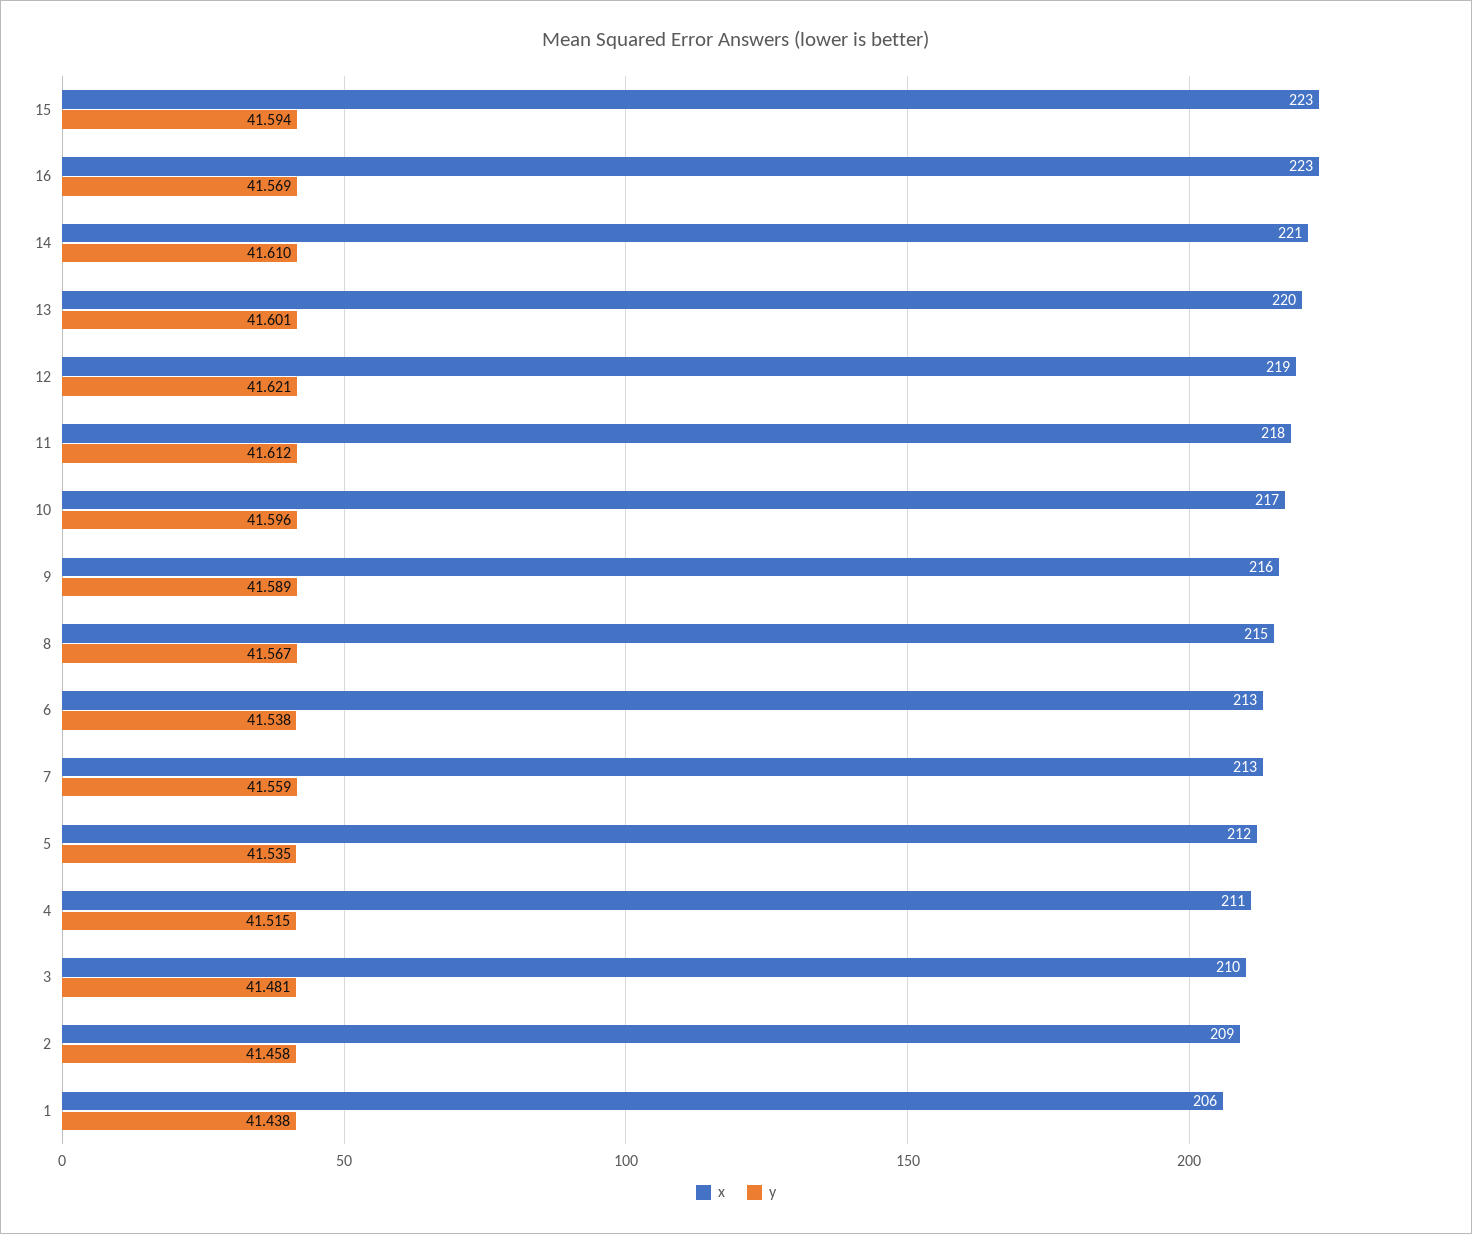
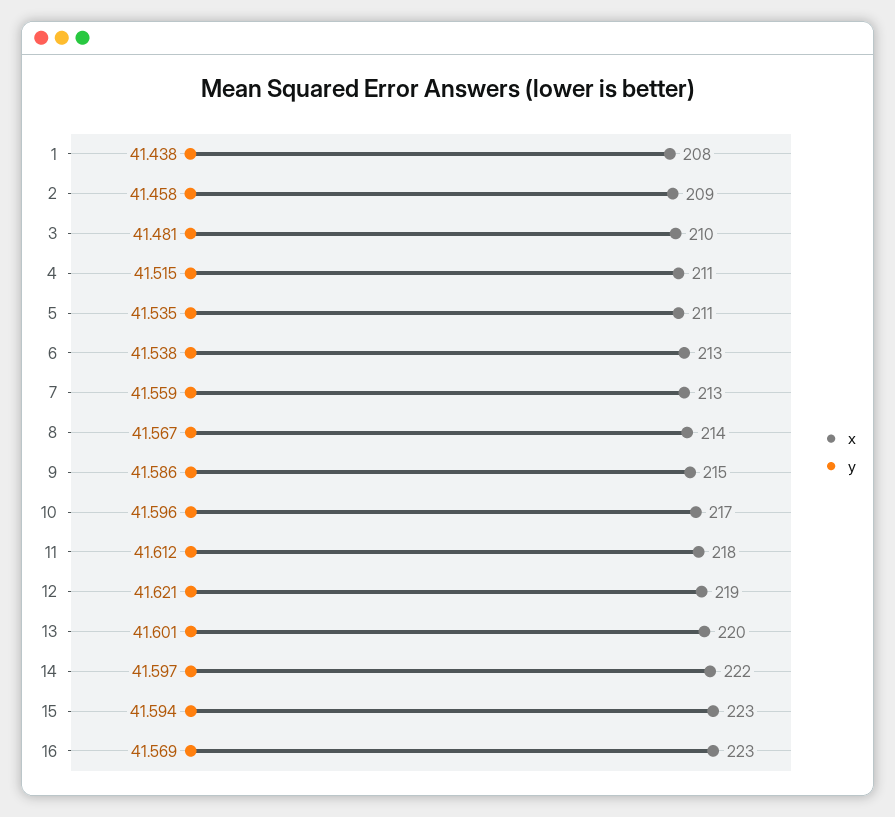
x, 14: 221 -> 222
y, 14: 41.61 -> 41.597
x, 9: 216 -> 215
y, 9: 41.589 -> 41.586
x, 8: 215 -> 214
x, 5: 212 -> 211
x, 1: 206 -> 208

